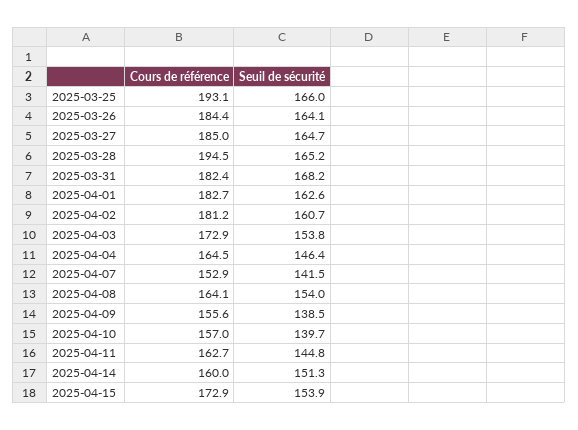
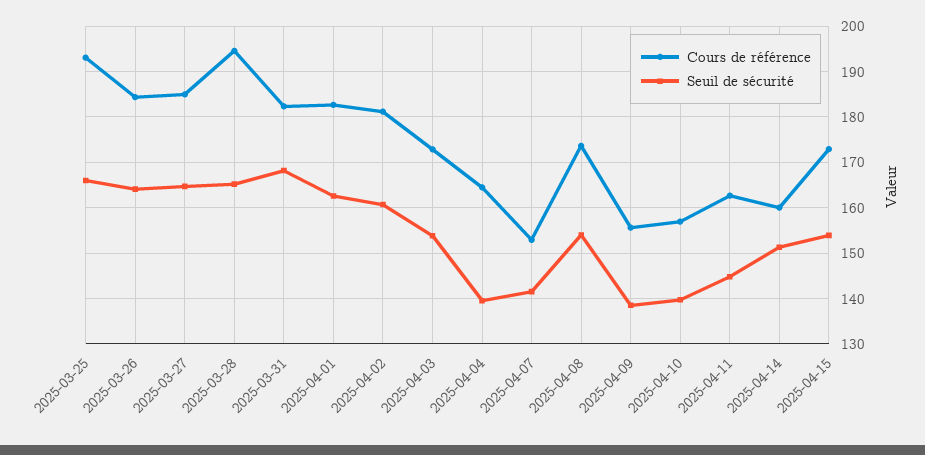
Seuil de sécurité, 2025-04-04: 146.4 -> 140
Cours de référence, 2025-04-08: 164.1 -> 174

